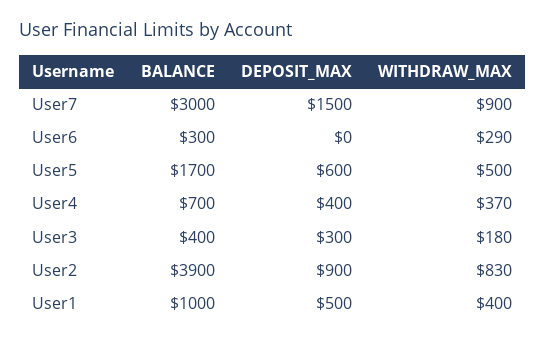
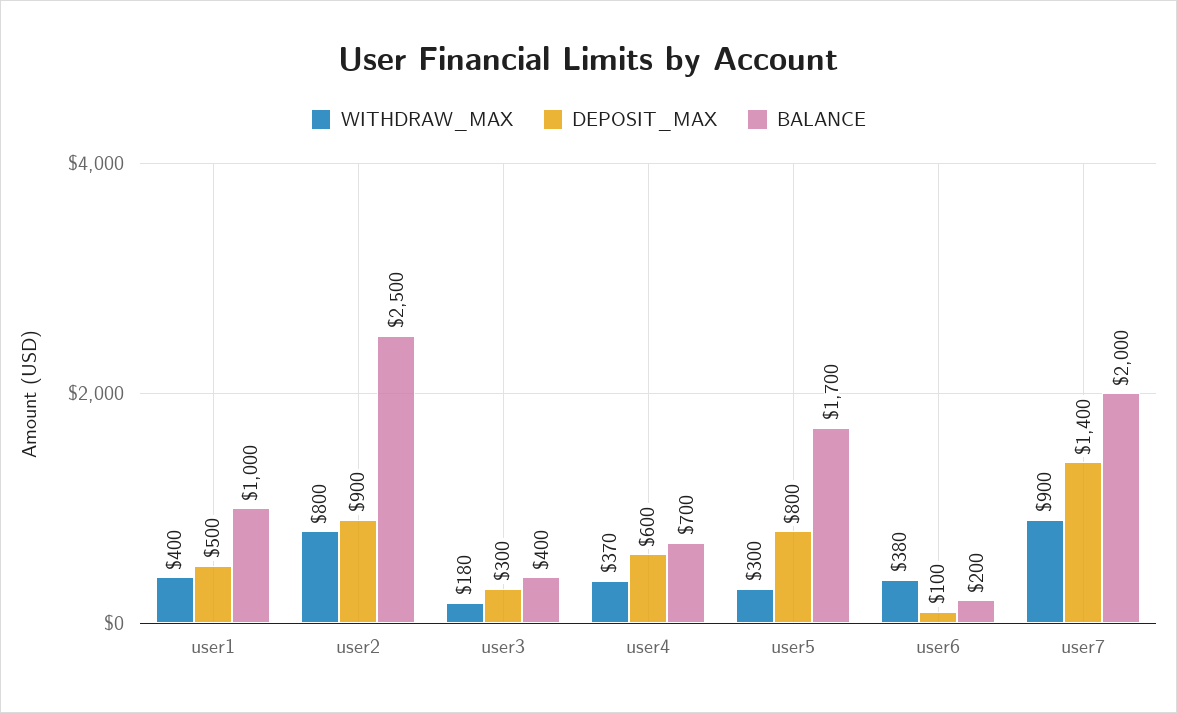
BALANCE, User7: 3000 -> 2000
DEPOSIT_MAX, User7: 1500 -> 1400
BALANCE, User6: 300 -> 200
DEPOSIT_MAX, User6: 0 -> 100
WITHDRAW_MAX, User6: 290 -> 380
DEPOSIT_MAX, User5: 600 -> 800
WITHDRAW_MAX, User5: 500 -> 300
DEPOSIT_MAX, User4: 400 -> 600
BALANCE, User2: 3900 -> 2500
WITHDRAW_MAX, User2: 830 -> 800

